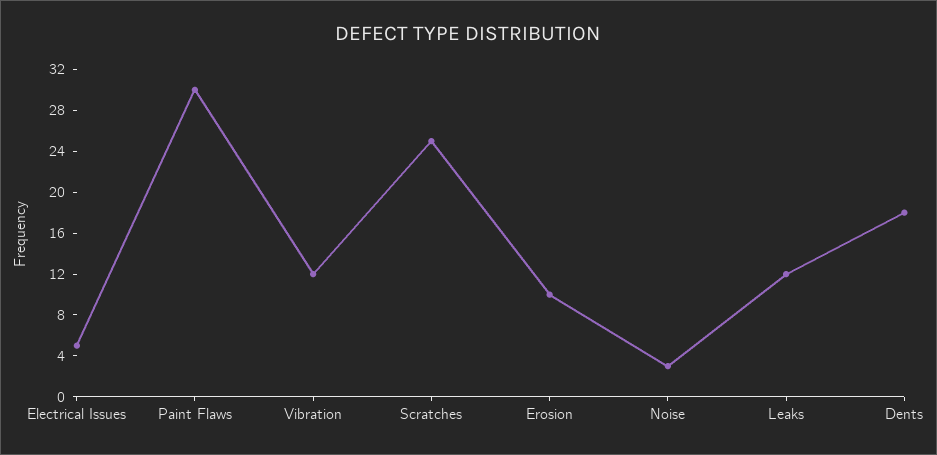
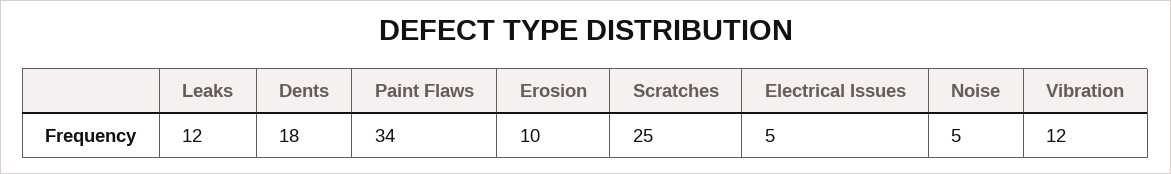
Paint Flaws: 30 -> 34
Noise: 3 -> 5

